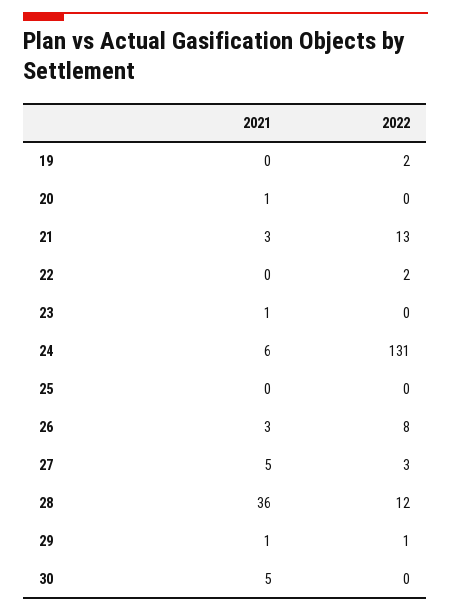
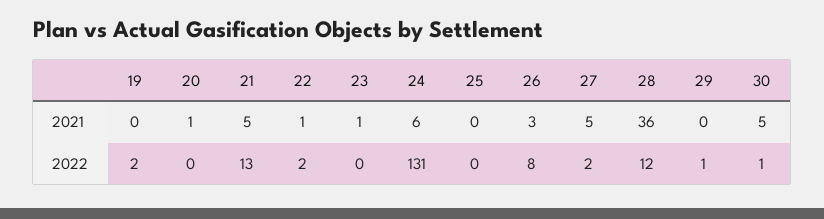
2021, 21: 3 -> 5
2021, 22: 0 -> 1
2022, 27: 3 -> 2
2021, 29: 1 -> 0
2022, 30: 0 -> 1

